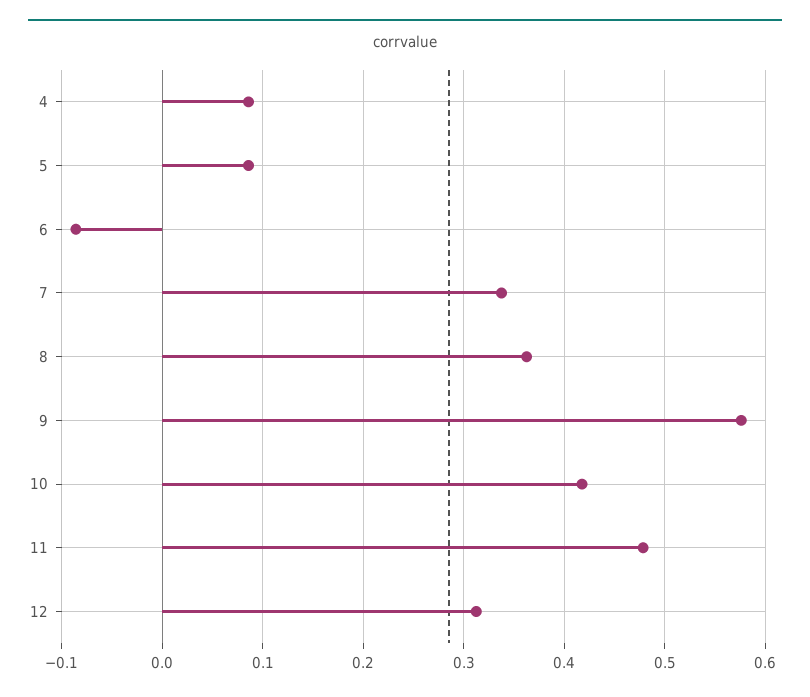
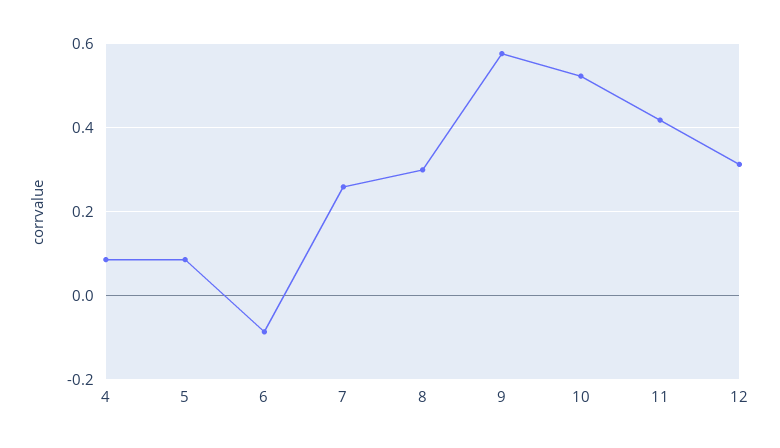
7: 0.34 -> 0.26
8: 0.36 -> 0.3
10: 0.42 -> 0.52
11: 0.48 -> 0.42

